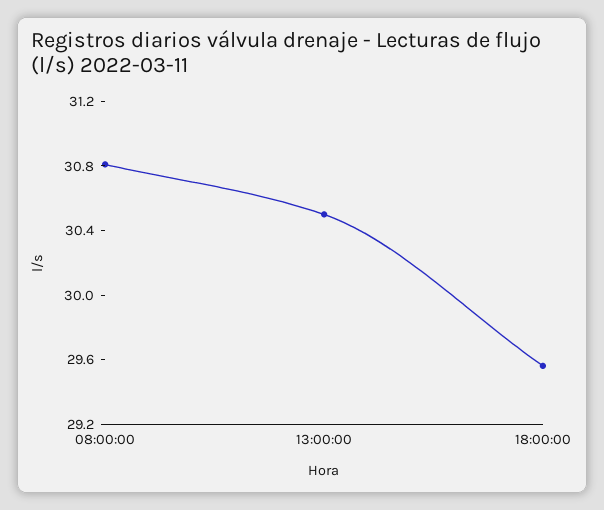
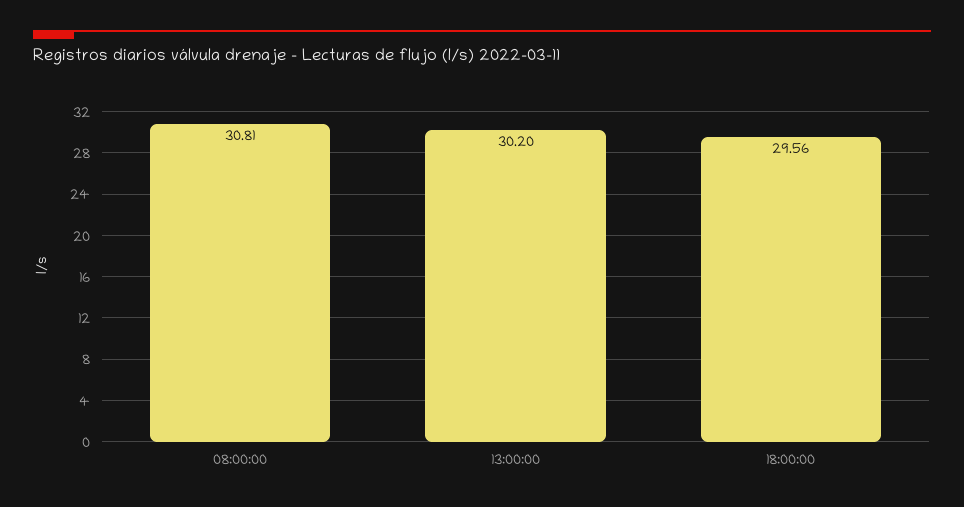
13:00:00: 30.5 -> 30.2

